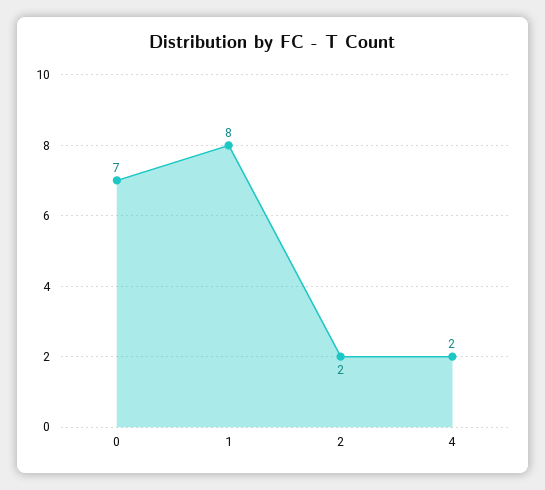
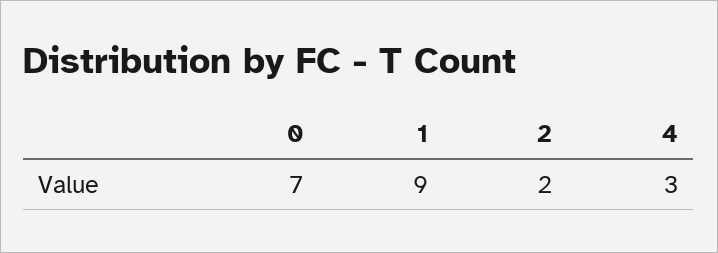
1: 8 -> 9
4: 2 -> 3

